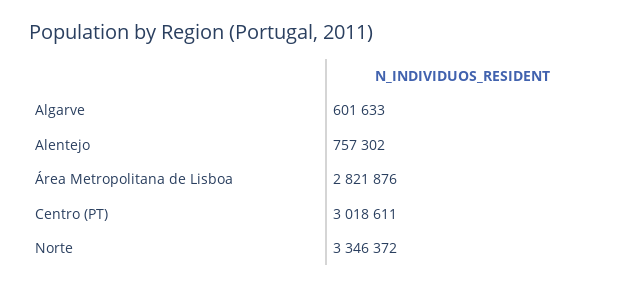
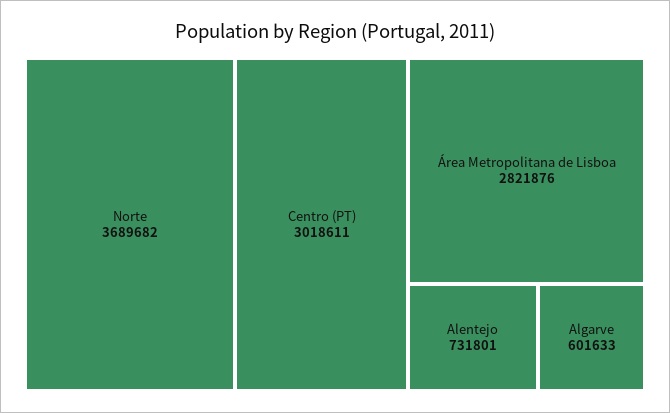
Alentejo: 757302 -> 731801
Norte: 3346372 -> 3689682

